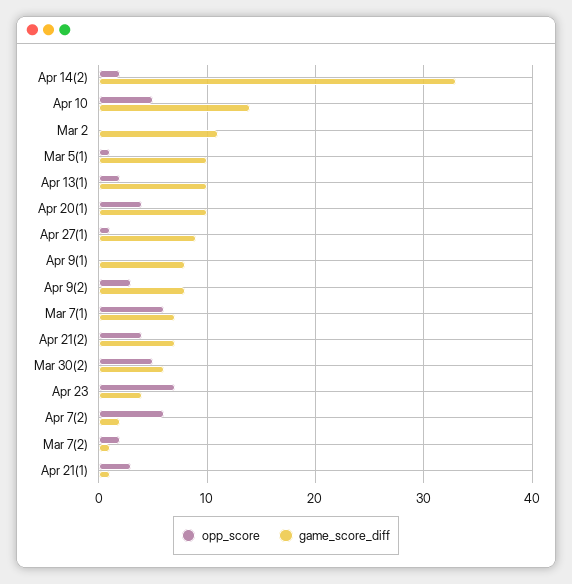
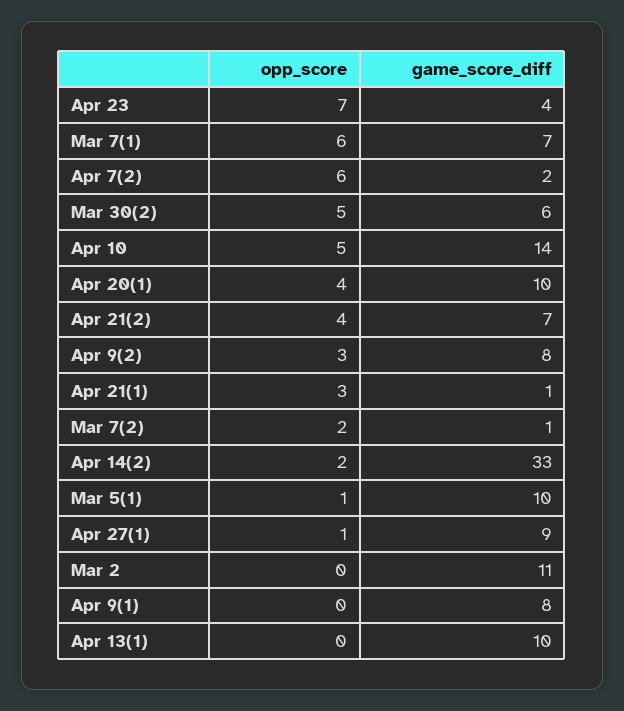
opp_score, Apr 13(1): 2 -> 0

